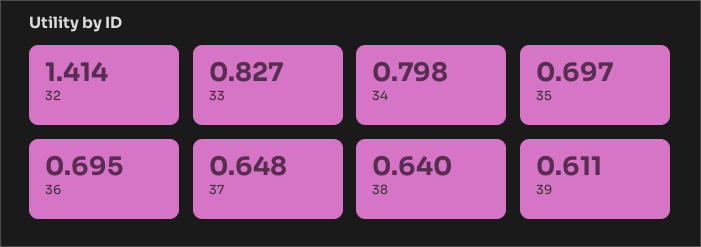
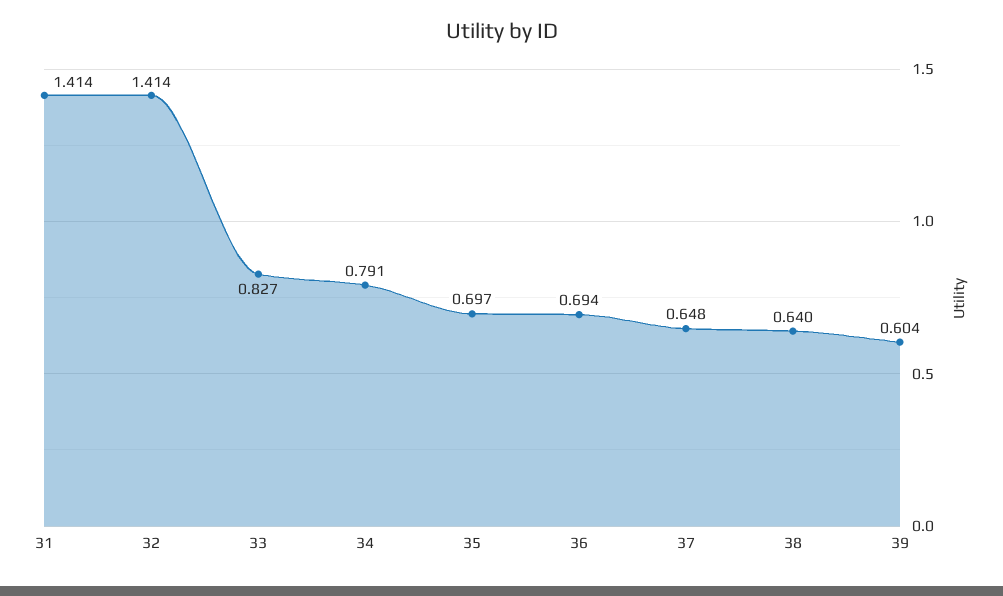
34: 0.798 -> 0.791
36: 0.695 -> 0.694
39: 0.611 -> 0.604
31: none -> 1.414

